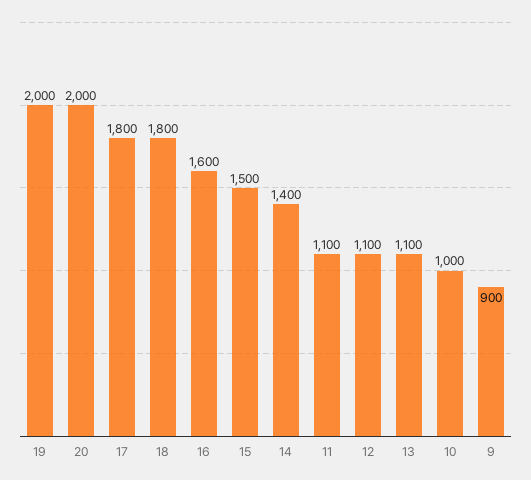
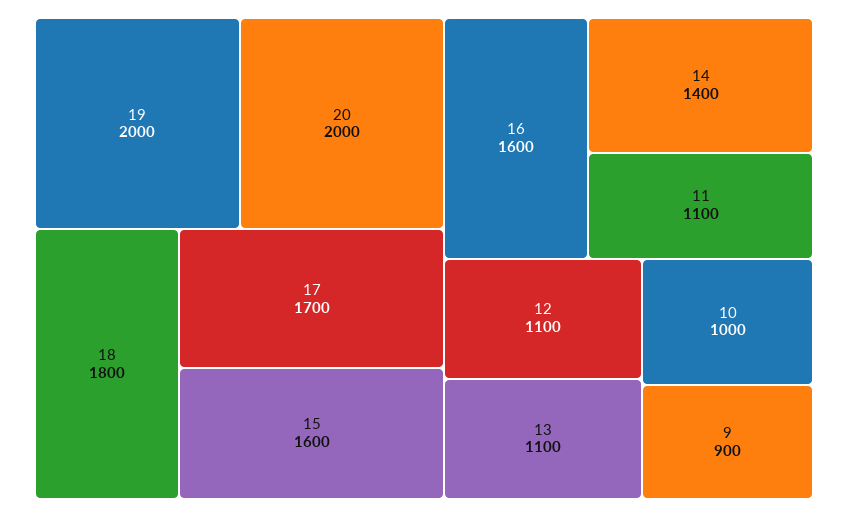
17: 1800 -> 1700
15: 1500 -> 1600

